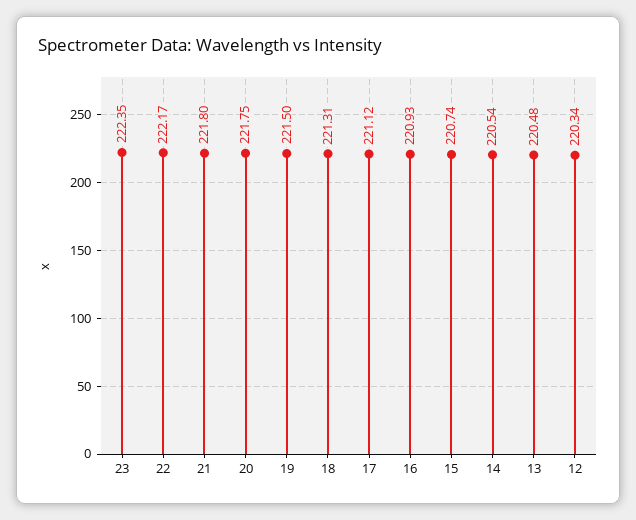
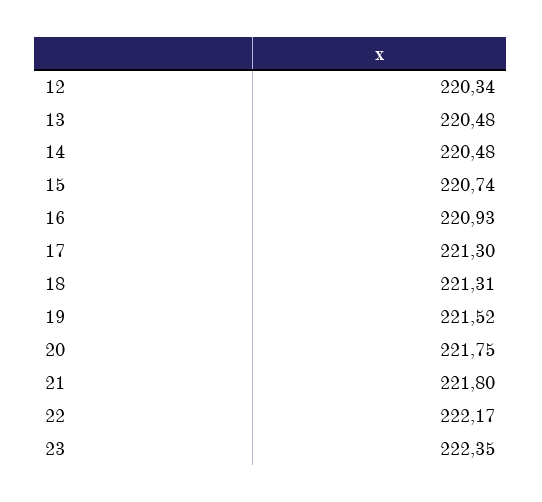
19: 221.5 -> 221.52
17: 221.12 -> 221.3
14: 220.54 -> 220.48

